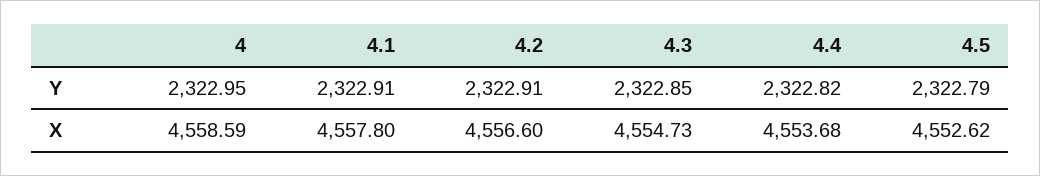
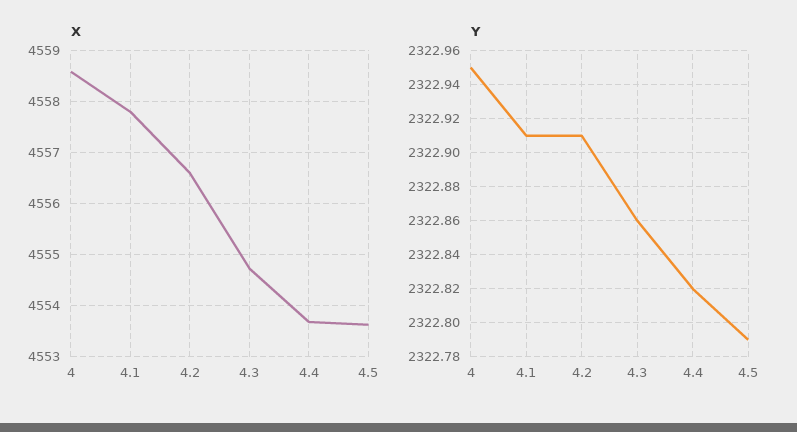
Y, 4.3: 2322.85 -> 2322.86
X, 4.5: 4552.62 -> 4553.6

